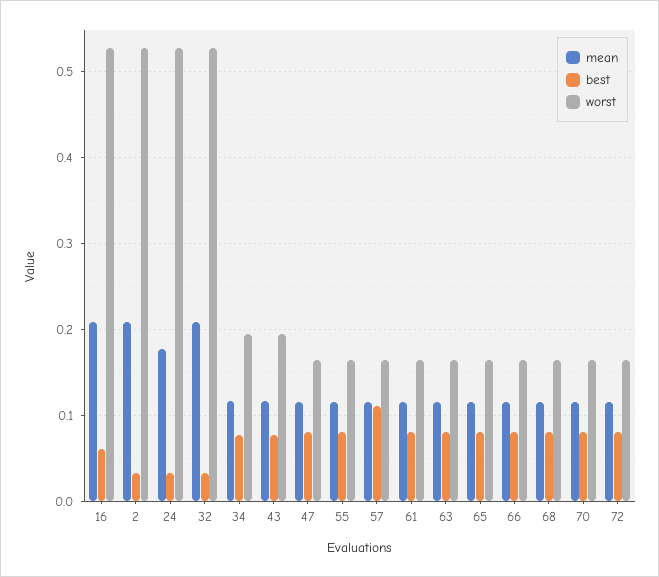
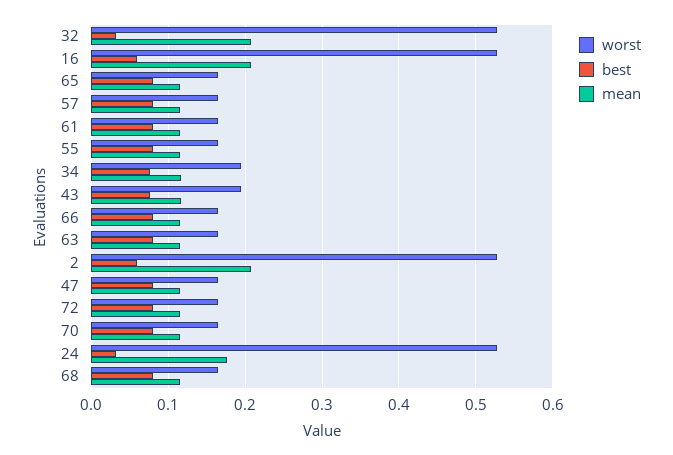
best, 2: 0.03 -> 0.06
best, 57: 0.11 -> 0.08

